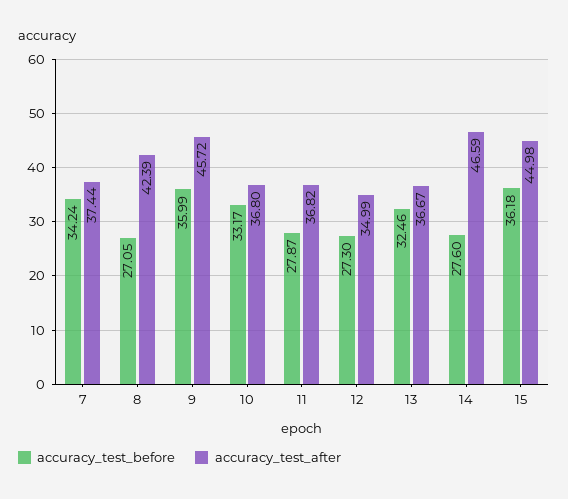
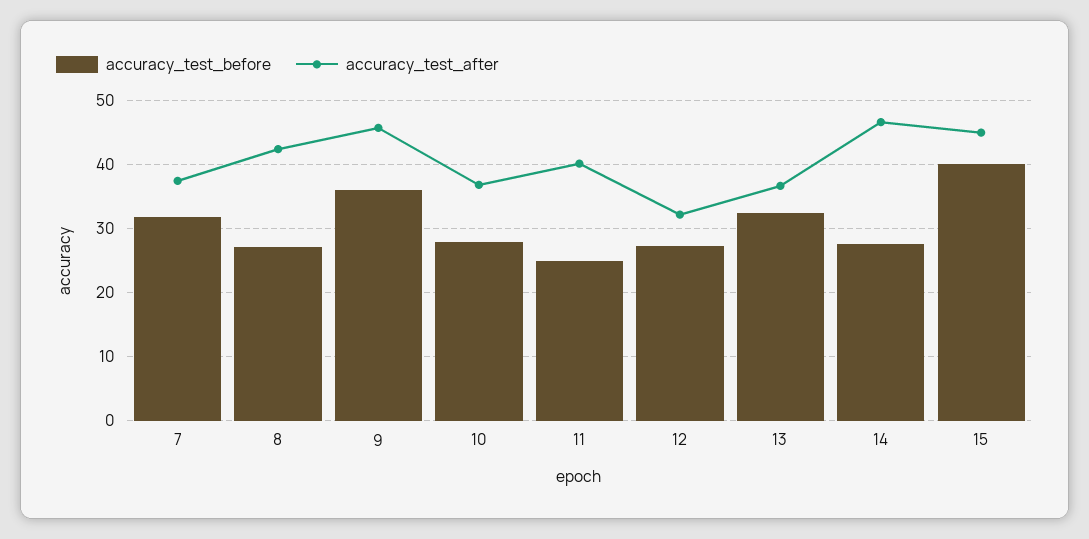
accuracy_test_before, 7: 34.24 -> 32
accuracy_test_before, 10: 33.17 -> 28
accuracy_test_before, 11: 27.87 -> 25
accuracy_test_after, 11: 36.82 -> 40
accuracy_test_after, 12: 34.99 -> 32
accuracy_test_before, 15: 36.18 -> 40

